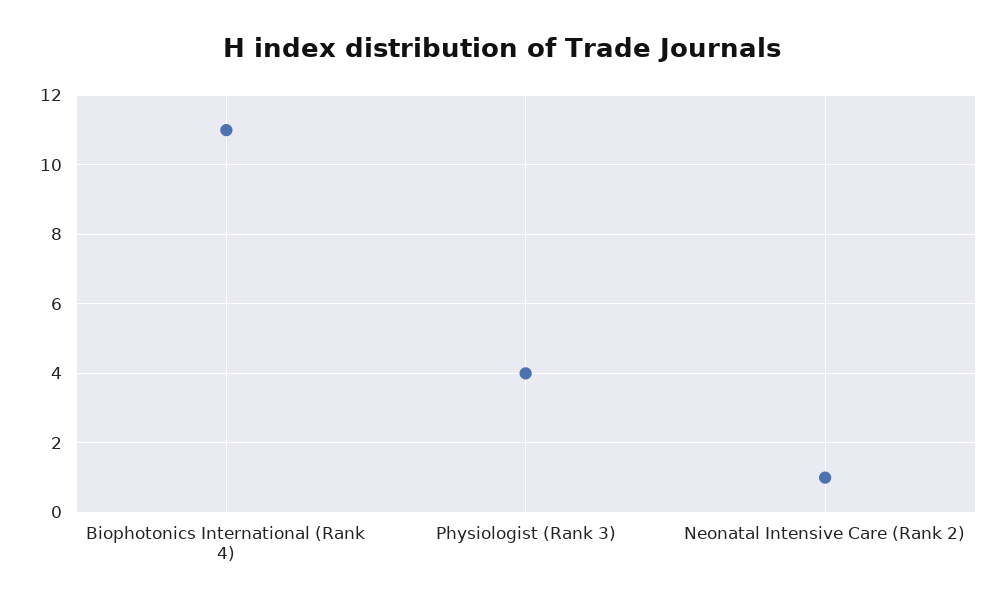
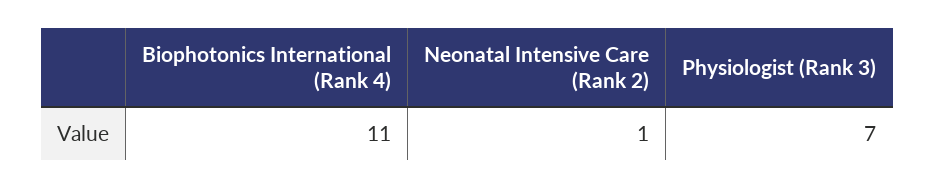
Physiologist (Rank 3): 4 -> 7

